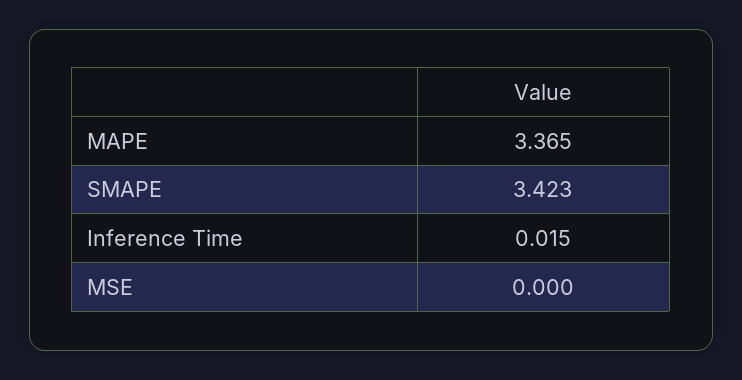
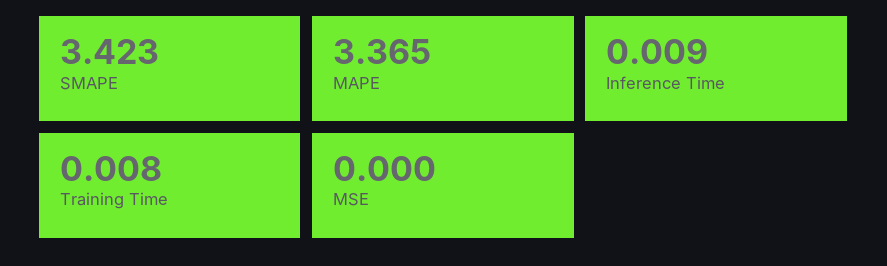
Inference Time: 0.015 -> 0.009
Training Time: none -> 0.008

